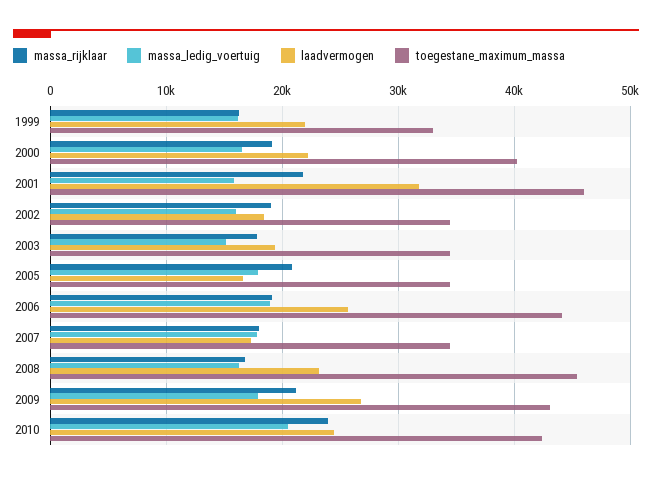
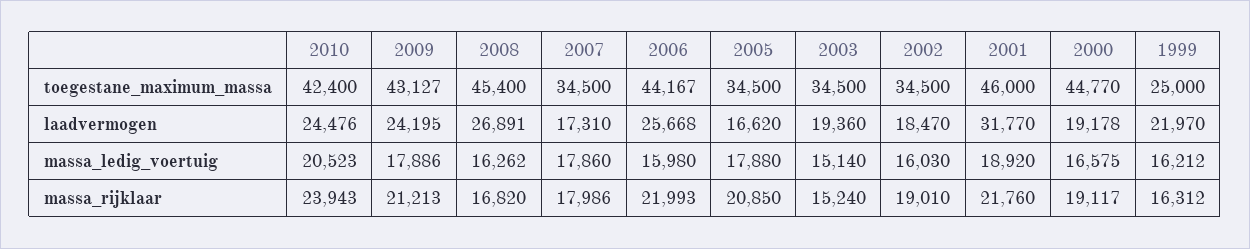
toegestane_maximum_massa, 1999: 33000 -> 25000
laadvermogen, 2000: 22000 -> 19178
toegestane_maximum_massa, 2000: 40000 -> 44770
massa_ledig_voertuig, 2001: 16000 -> 18920
massa_rijklaar, 2003: 18000 -> 15240
massa_rijklaar, 2006: 19000 -> 21993
massa_ledig_voertuig, 2006: 19000 -> 15980
laadvermogen, 2008: 23000 -> 26891
laadvermogen, 2009: 27000 -> 24195

